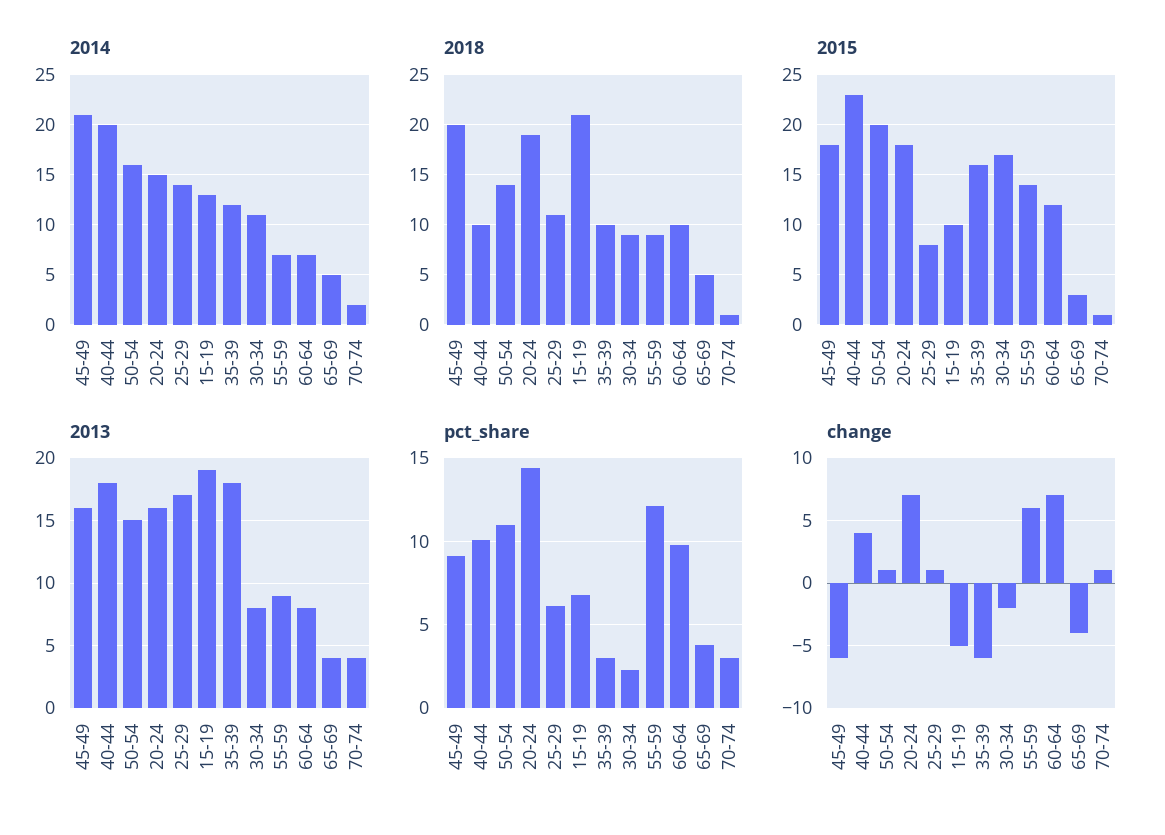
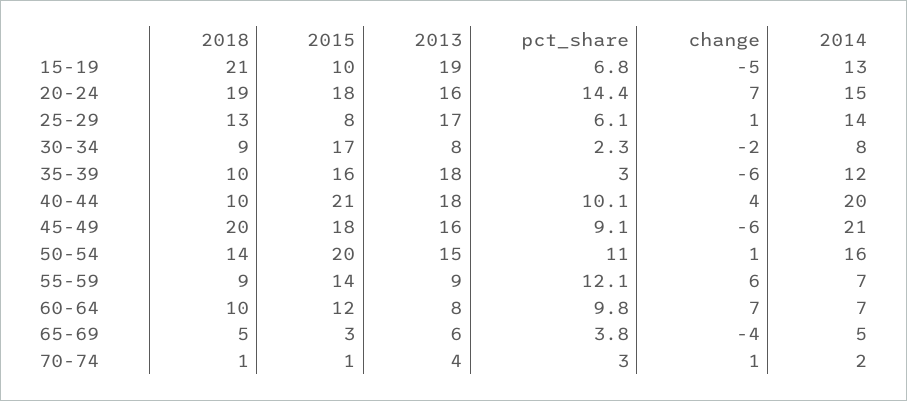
2014, 30-34: 11 -> 8
2018, 25-29: 11 -> 13
2015, 40-44: 23 -> 21
2013, 65-69: 4 -> 6

